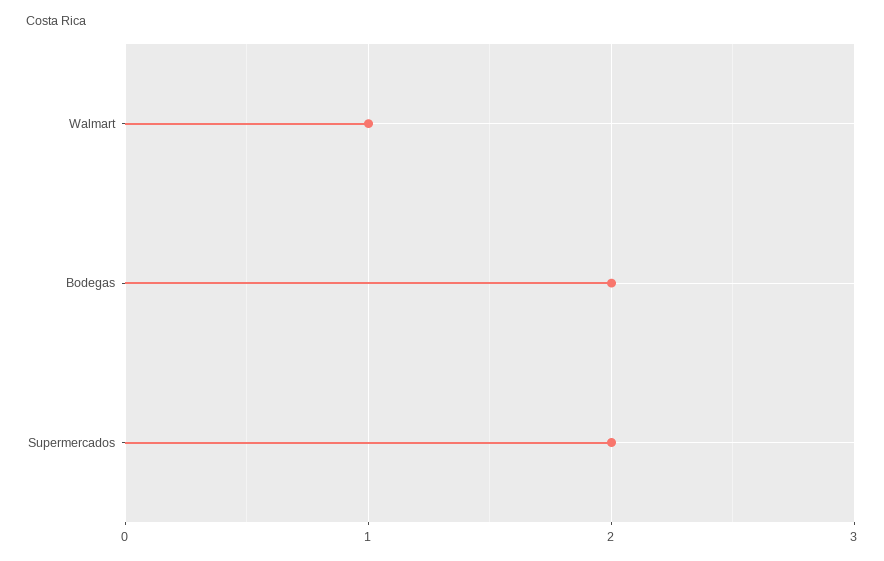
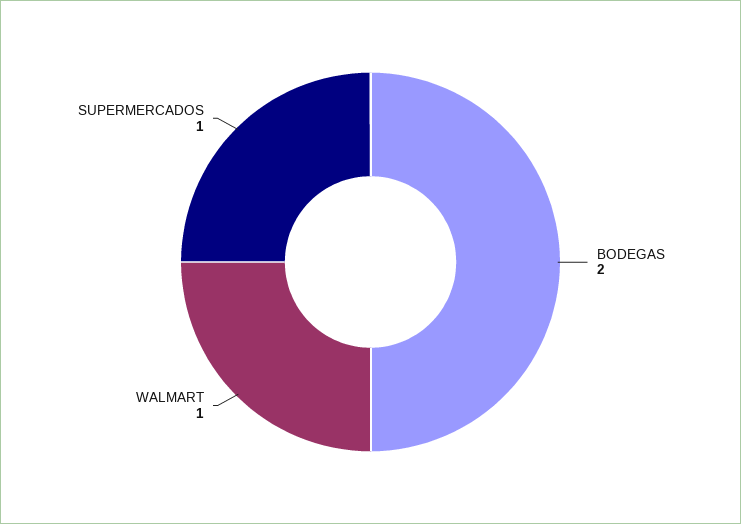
Supermercados: 2 -> 1

